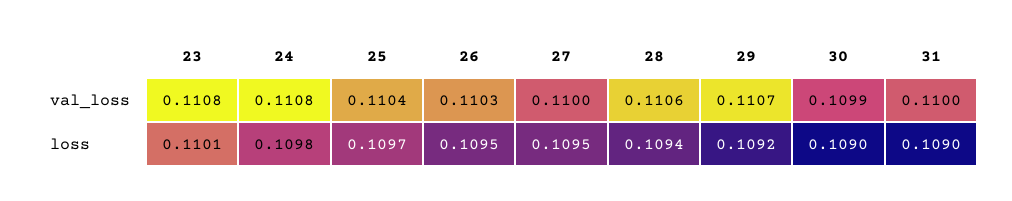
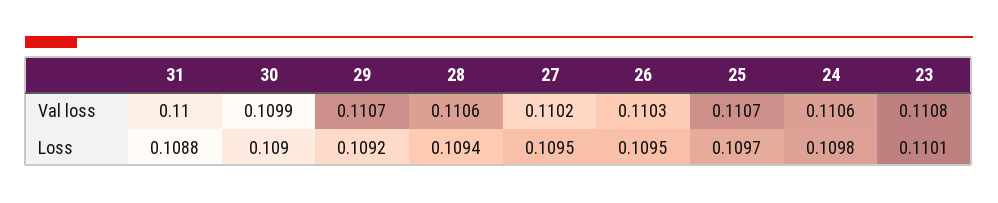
24, val_loss: 0.1108 -> 0.1106
25, val_loss: 0.1104 -> 0.1107
27, val_loss: 0.11 -> 0.1102
31, loss: 0.109 -> 0.1088

